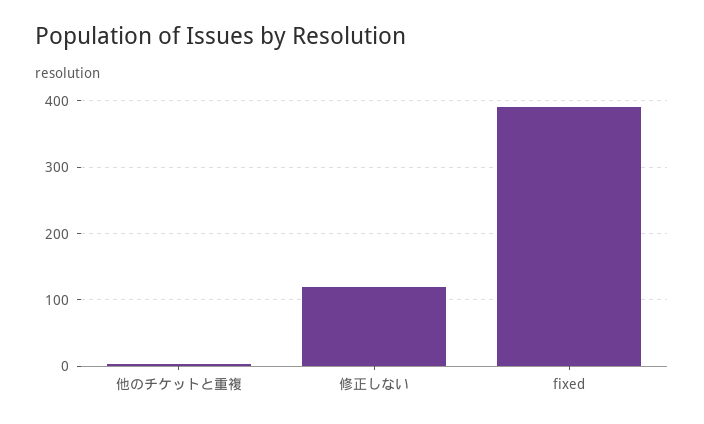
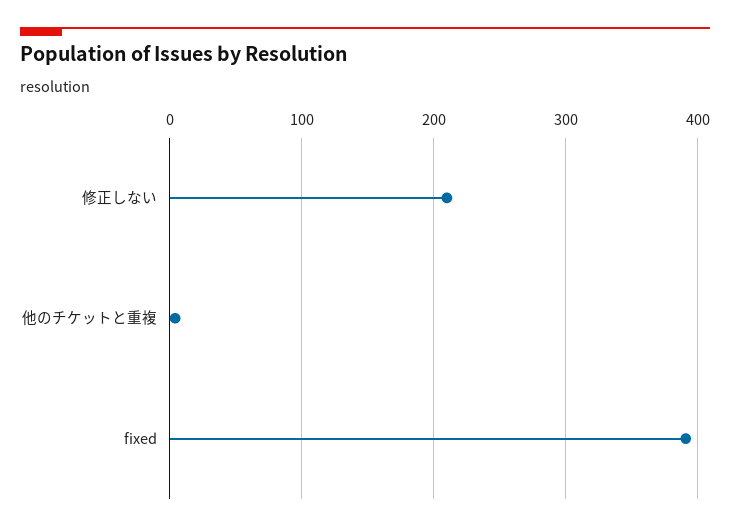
修正しない: 120 -> 210

